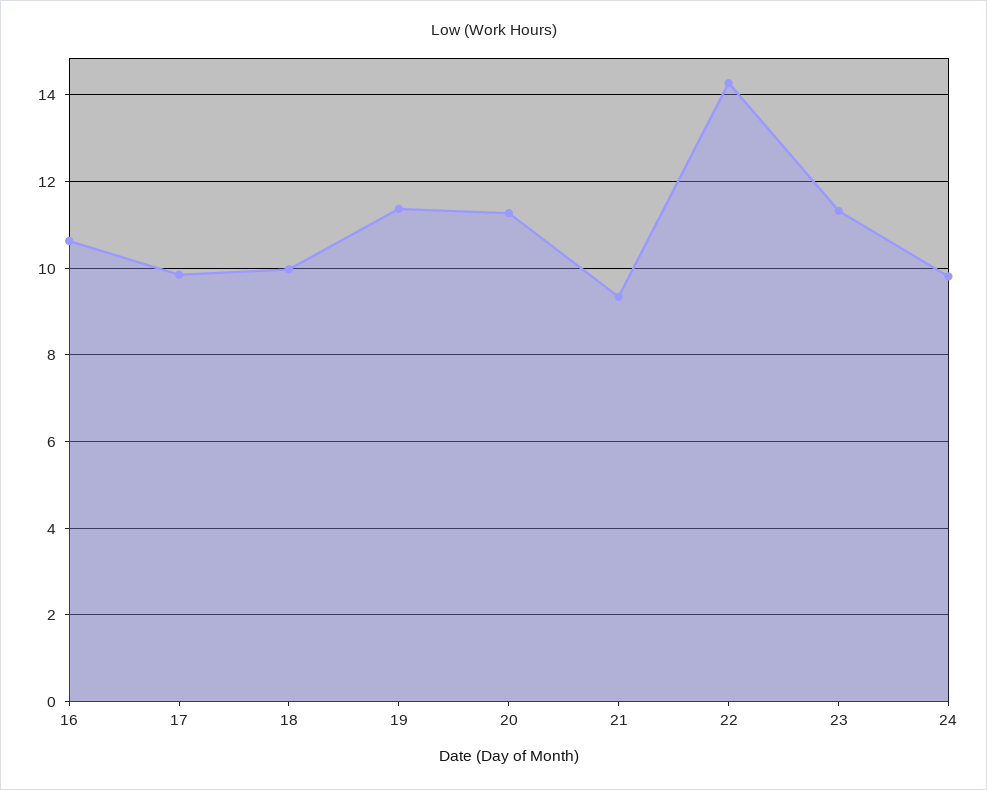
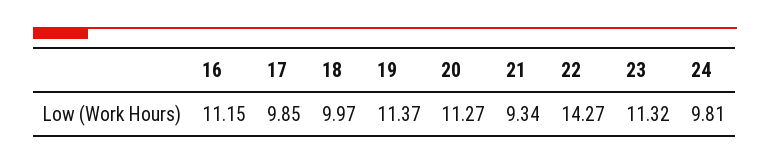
16: 10.6 -> 11.15

